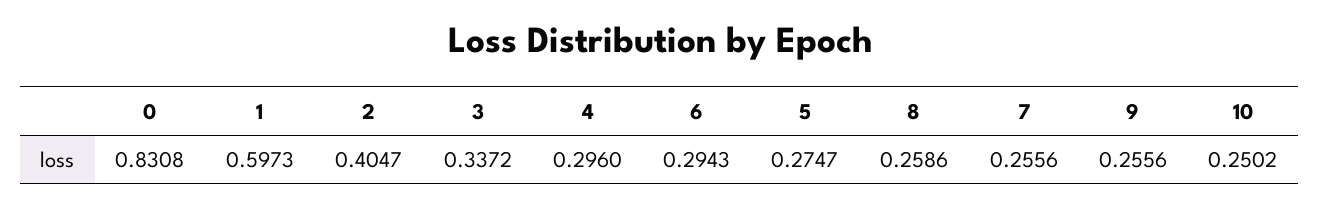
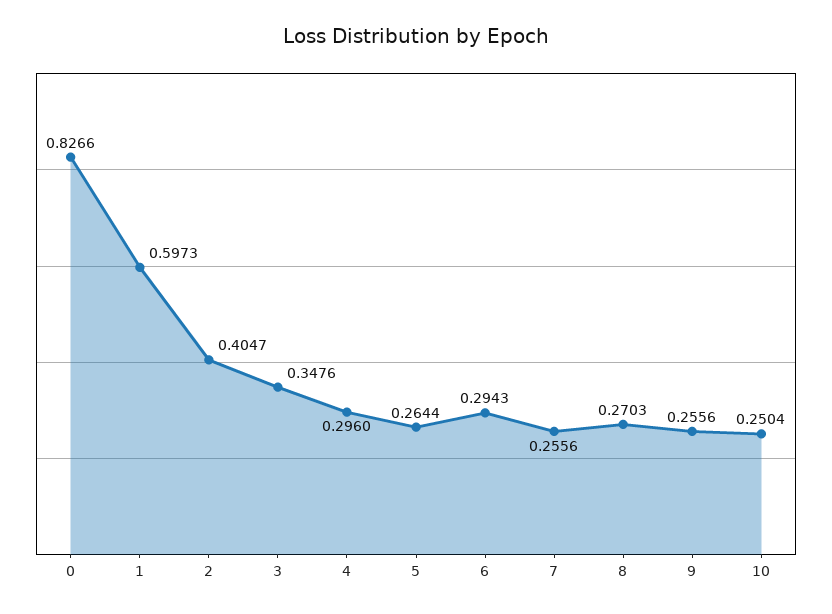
0: 0.8308 -> 0.8266
3: 0.3372 -> 0.3476
5: 0.2747 -> 0.2644
8: 0.2586 -> 0.2703
10: 0.2502 -> 0.2504

